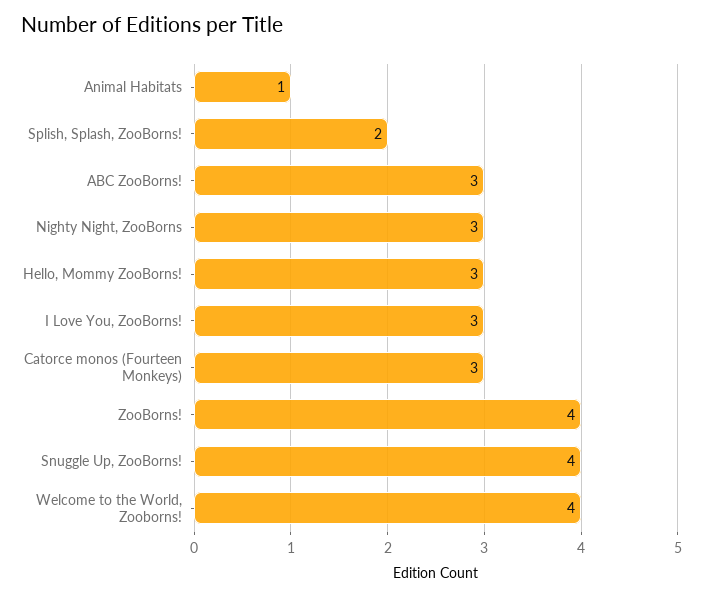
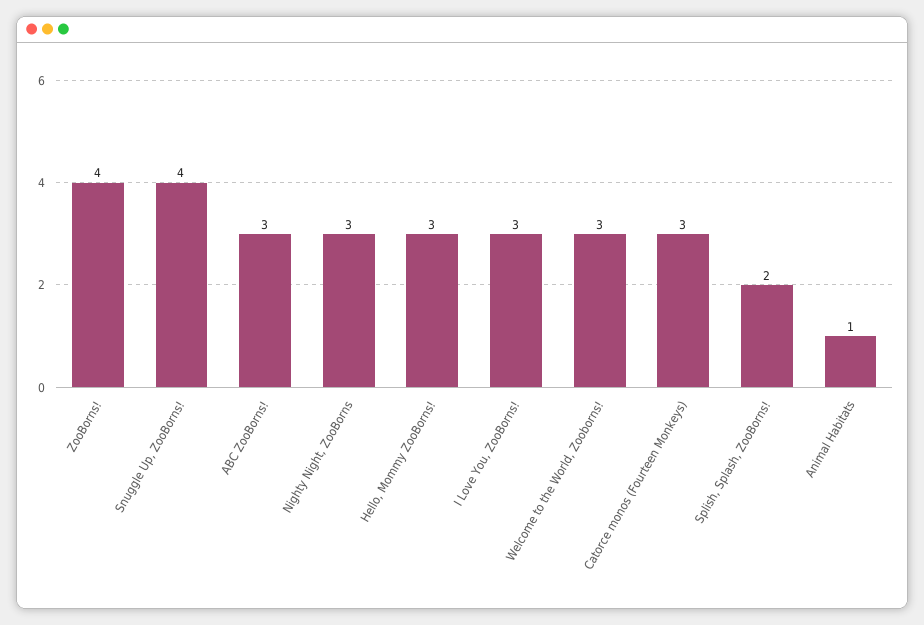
Welcome to the World, Zooborns!: 4 -> 3

